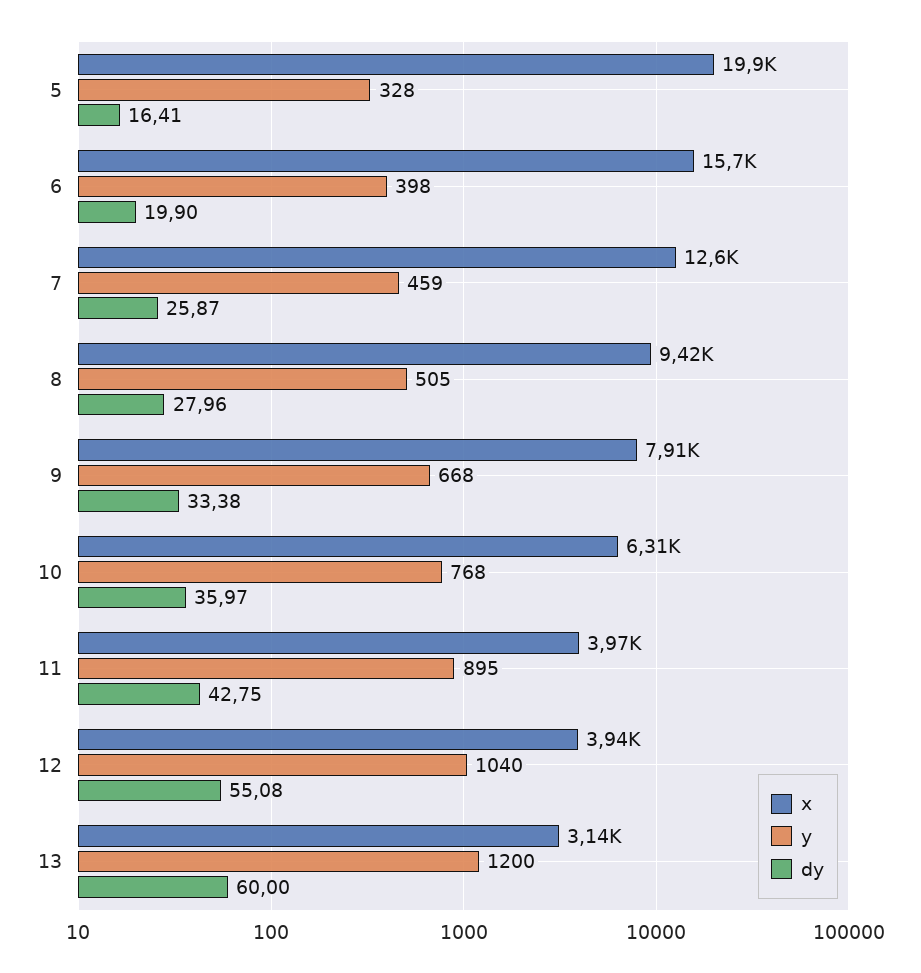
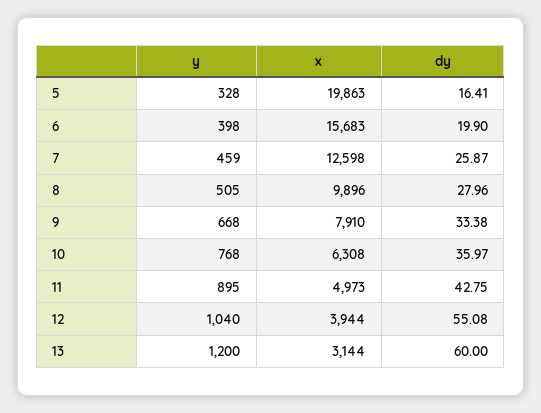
x, 8: 9420 -> 9896
x, 11: 3970 -> 4973

